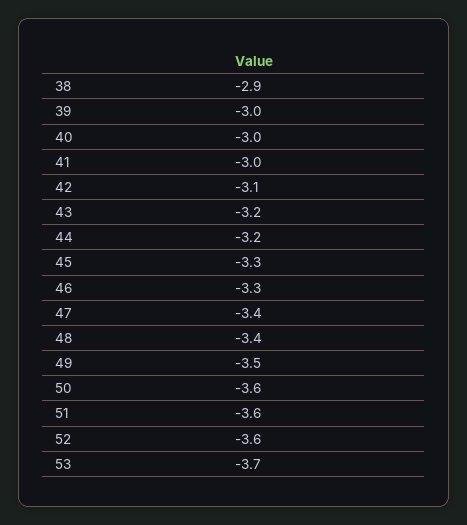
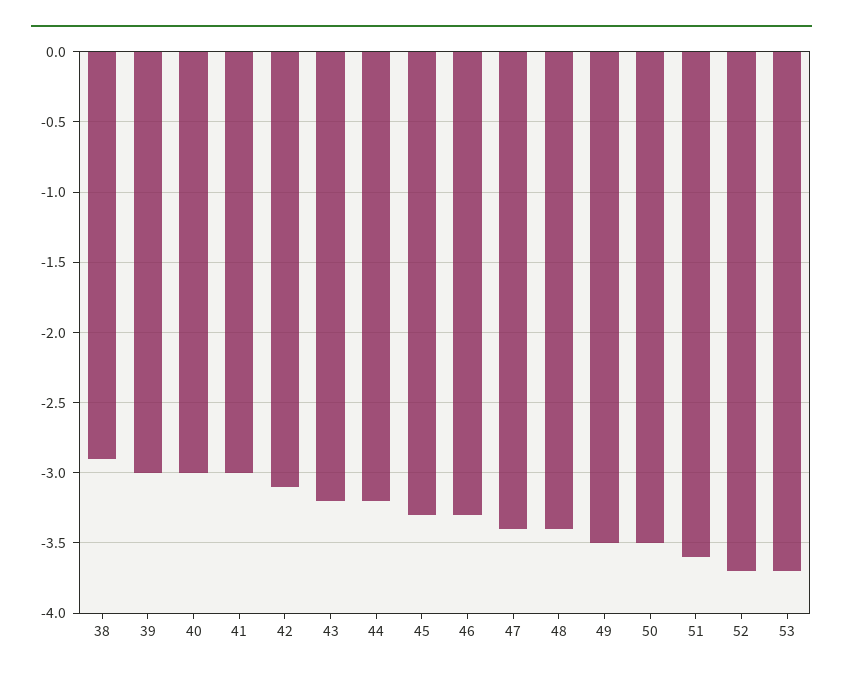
50: -3.6 -> -3.5
52: -3.6 -> -3.7

